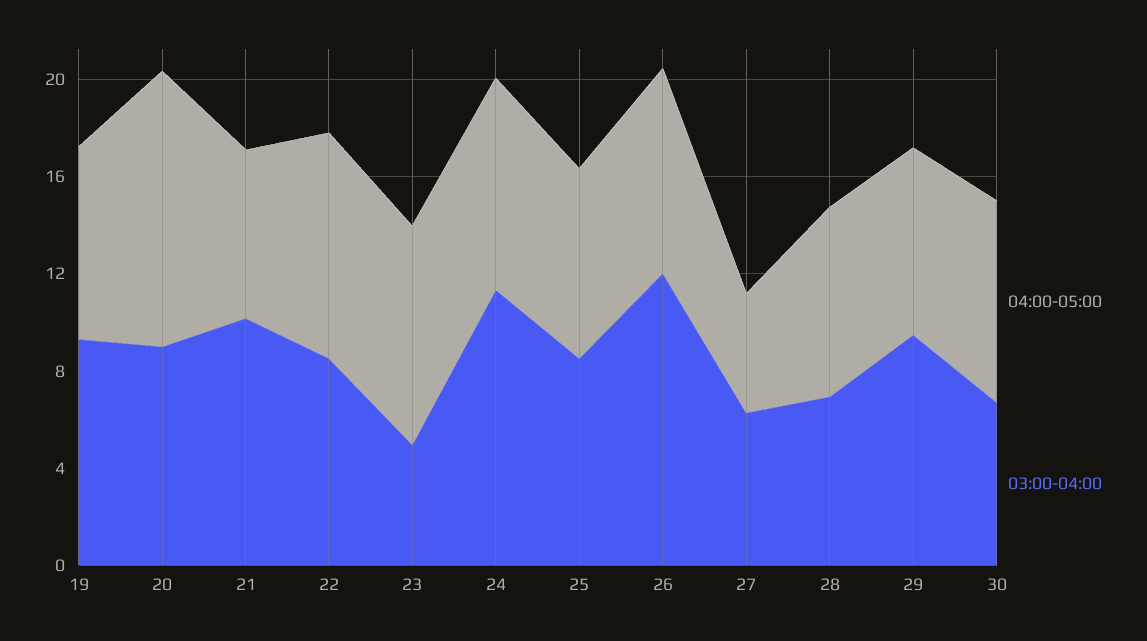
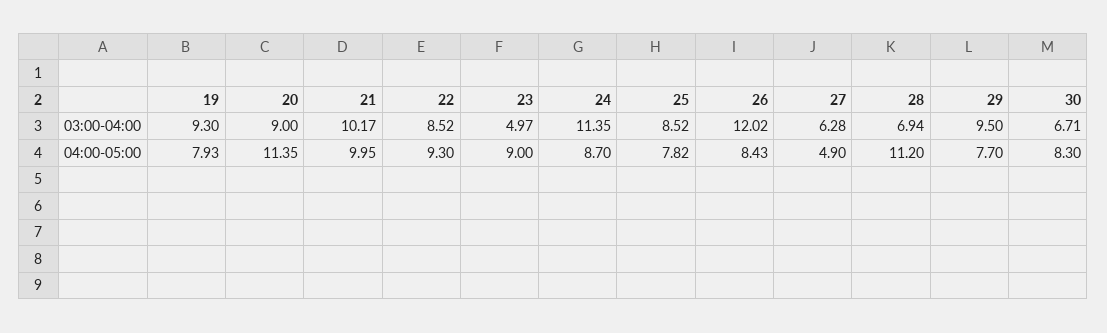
04:00-05:00, 21: 7 -> 9.95
04:00-05:00, 28: 8 -> 11.2

